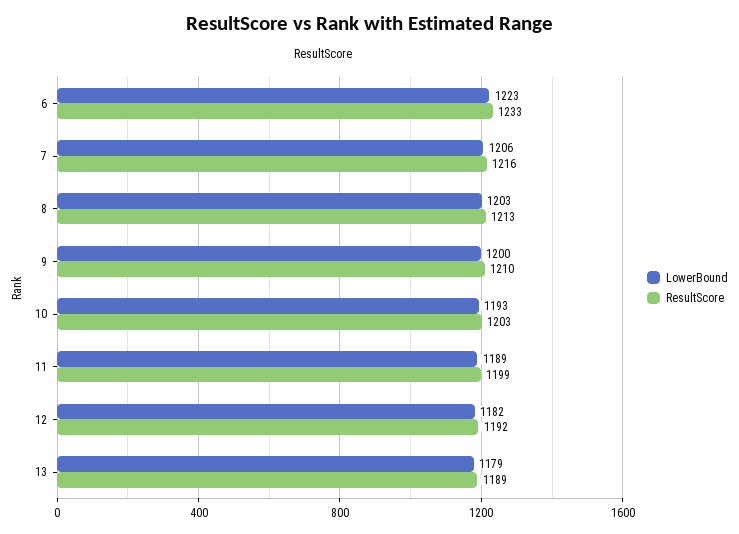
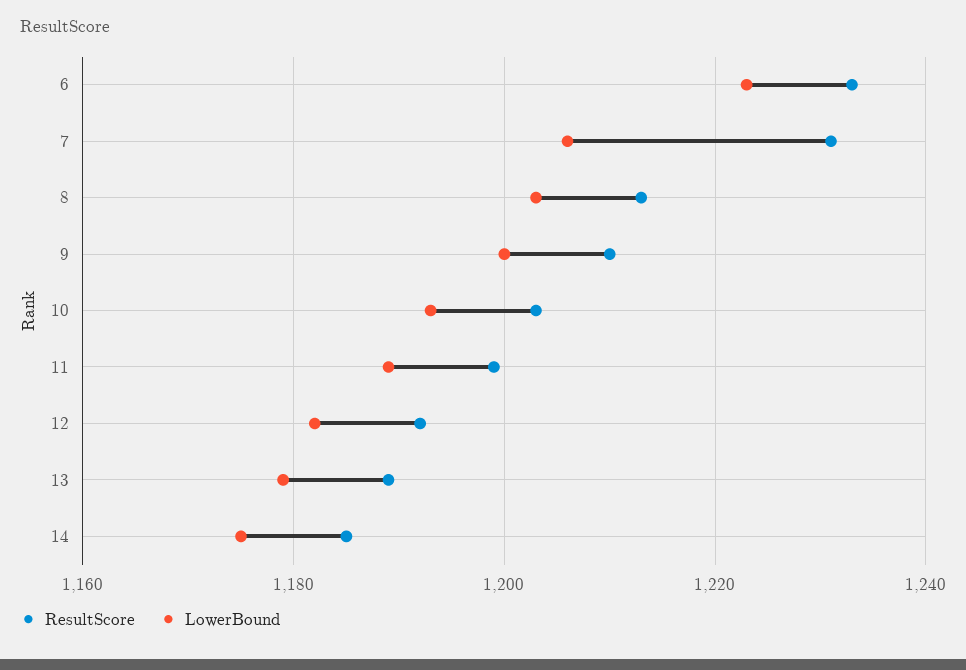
ResultScore, 7: 1216 -> 1230
ResultScore, 14: none -> 1185
LowerBound, 14: none -> 1175

